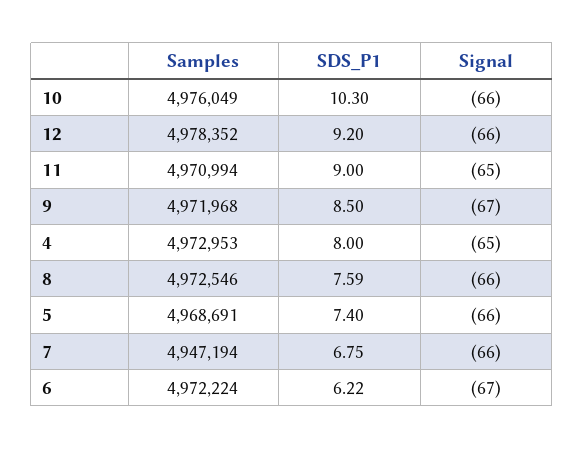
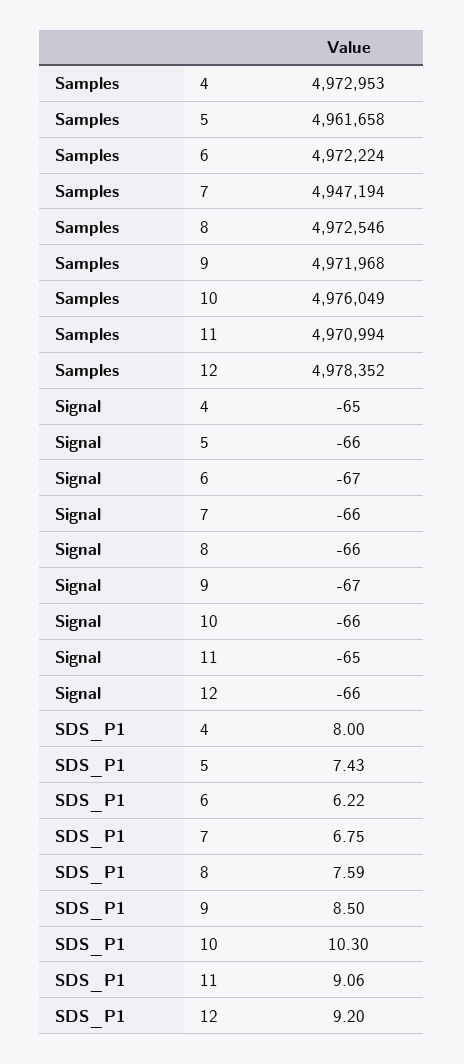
SDS_P1, 11: 9 -> 9.06
Samples, 5: 4968691 -> 4961658
SDS_P1, 5: 7.4 -> 7.43

